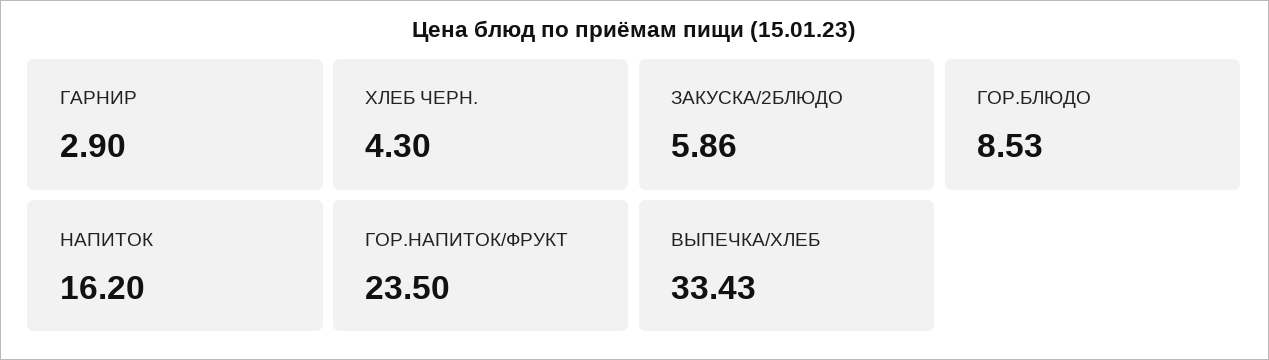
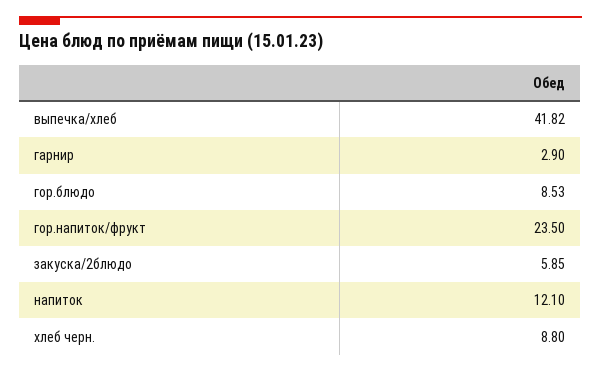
ХЛЕБ ЧЕРН.: 4.3 -> 8.8
ЗАКУСКА/2БЛЮДО: 5.86 -> 5.85
НАПИТОК: 16.2 -> 12.1
ВЫПЕЧКА/ХЛЕБ: 33.43 -> 41.82

